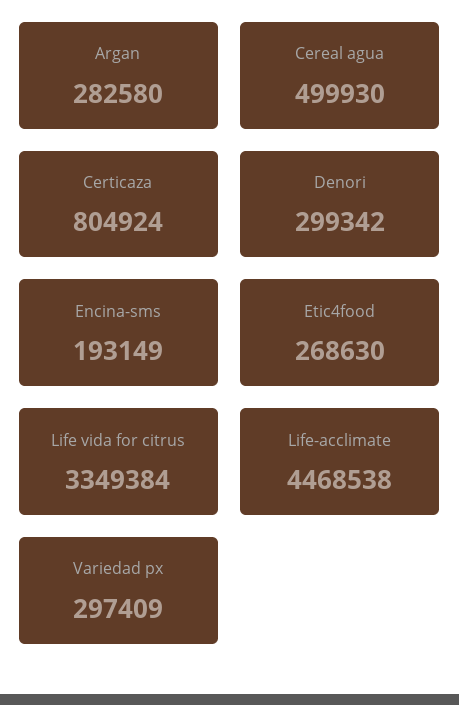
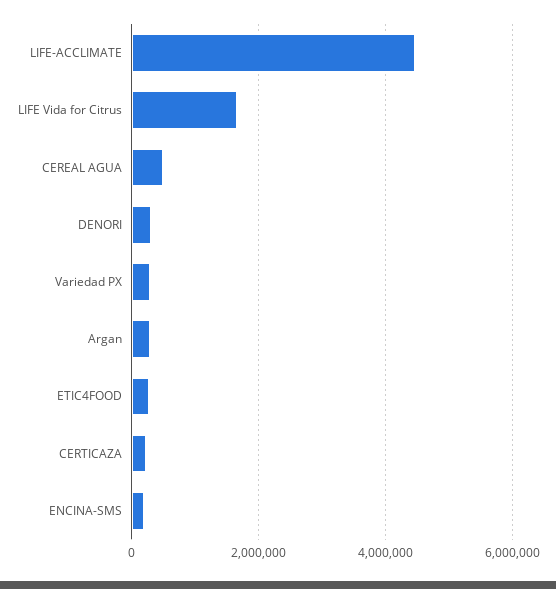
Certicaza: 804924 -> 200000
Life vida for citrus: 3349384 -> 1600000

